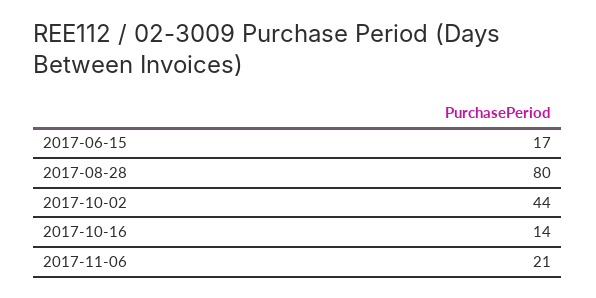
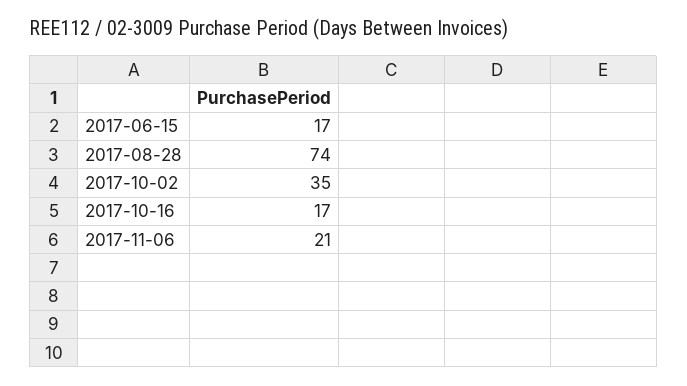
2017-08-28: 80 -> 74
2017-10-02: 44 -> 35
2017-10-16: 14 -> 17

